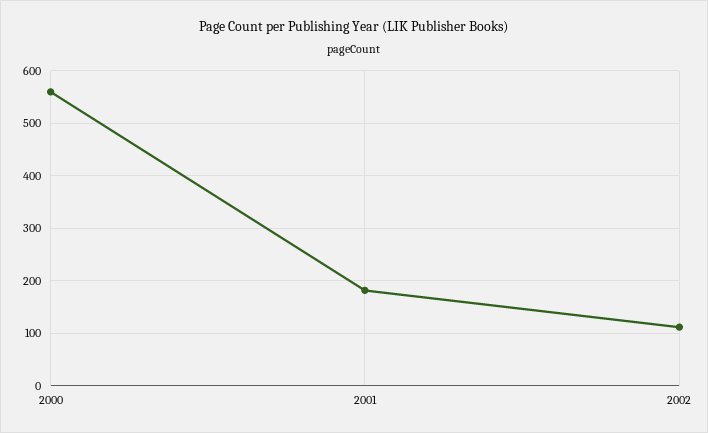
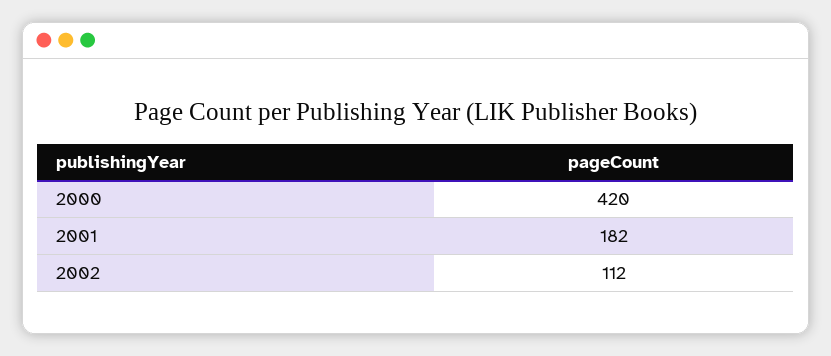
2000: 560 -> 420

